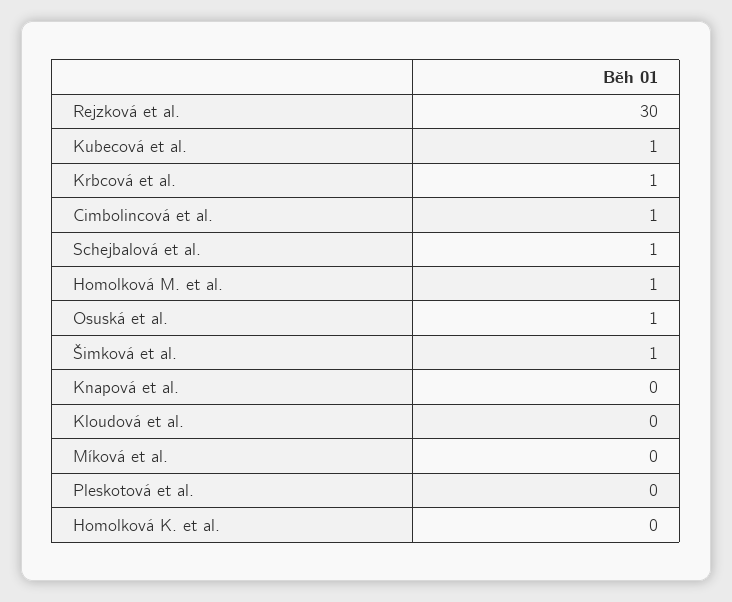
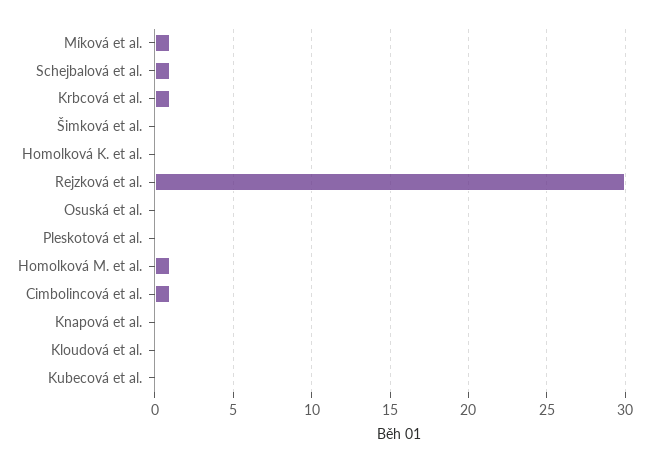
Kubecová et al.: 1 -> 0
Osuská et al.: 1 -> 0
Šimková et al.: 1 -> 0
Míková et al.: 0 -> 1

